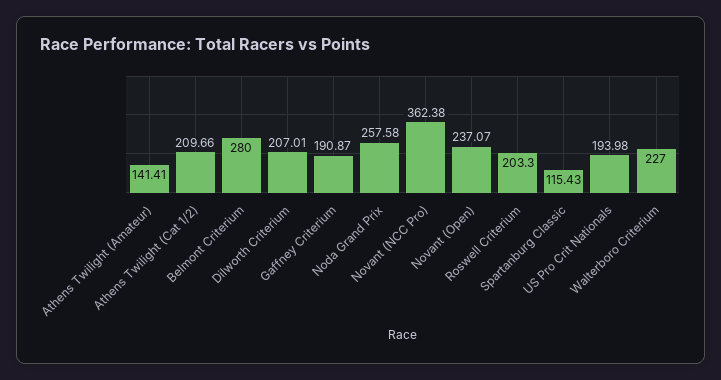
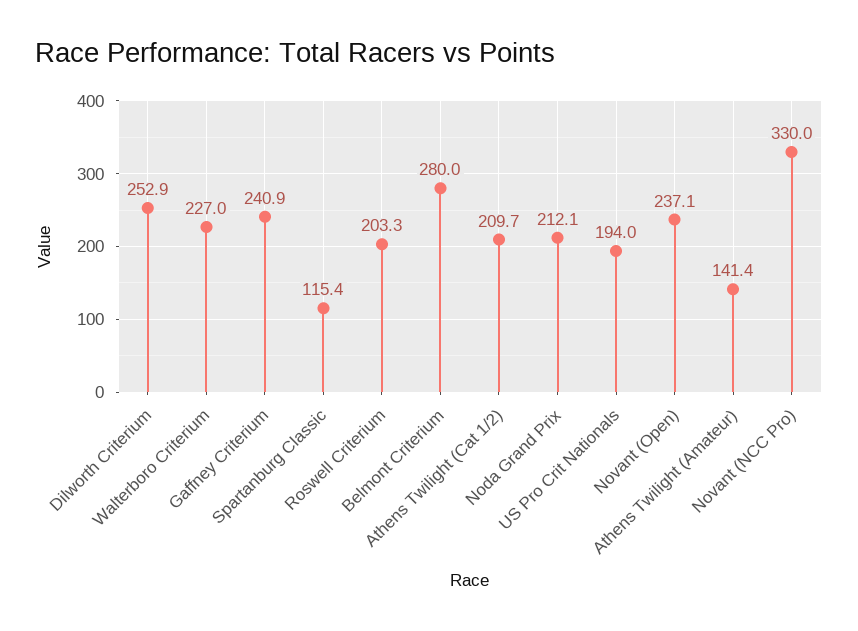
Dilworth Criterium: 207.01 -> 252.9
Gaffney Criterium: 190.87 -> 240.9
Noda Grand Prix: 257.58 -> 212.1
Novant (NCC Pro): 362.38 -> 330

